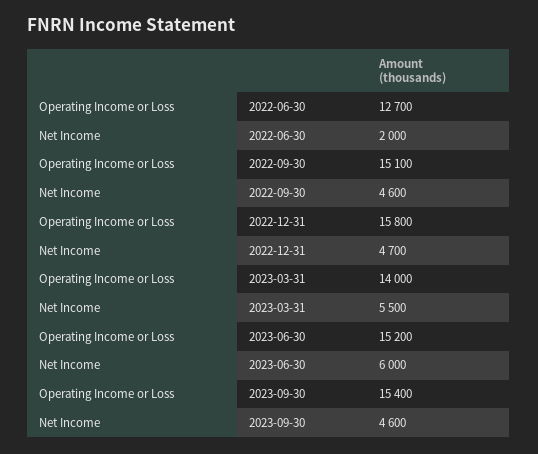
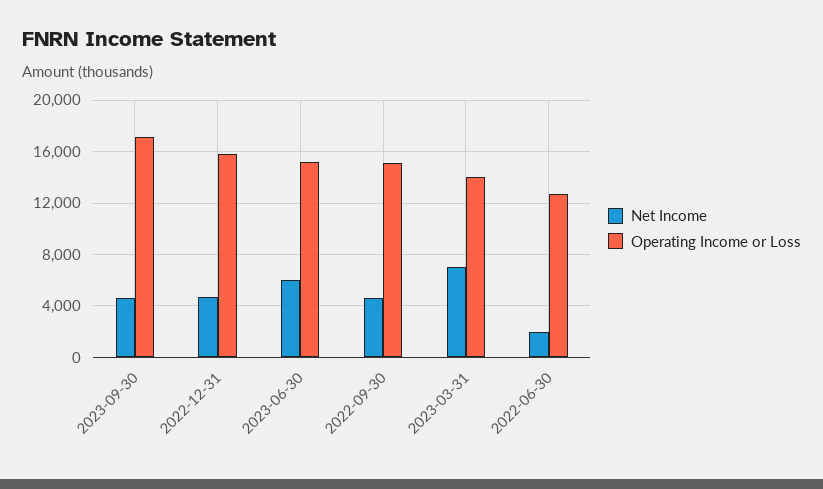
Net Income, 2023-03-31: 5500 -> 7000
Operating Income or Loss, 2023-09-30: 15400 -> 17000

